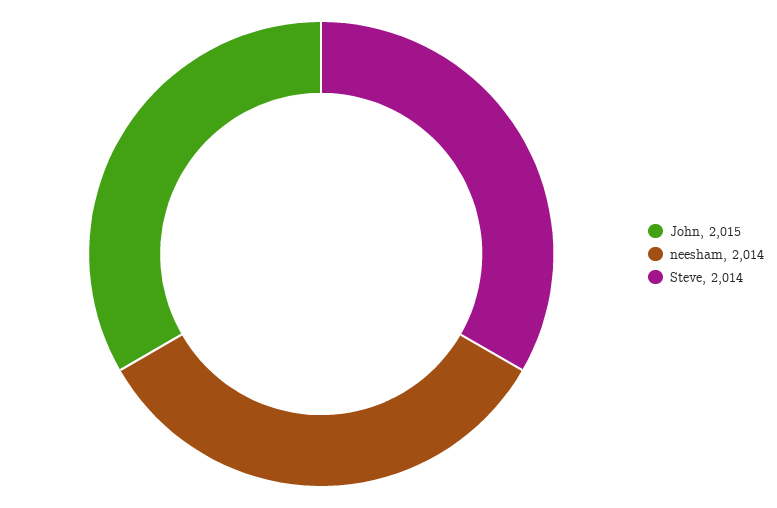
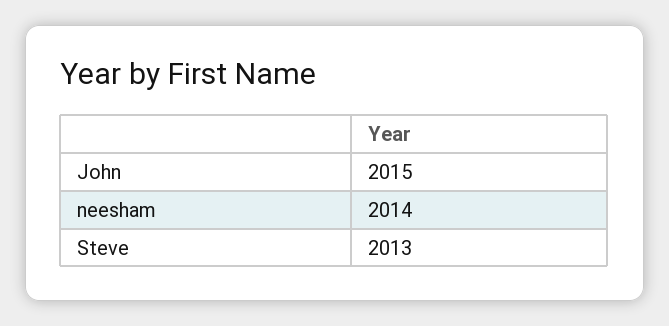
Steve: 2014 -> 2013

